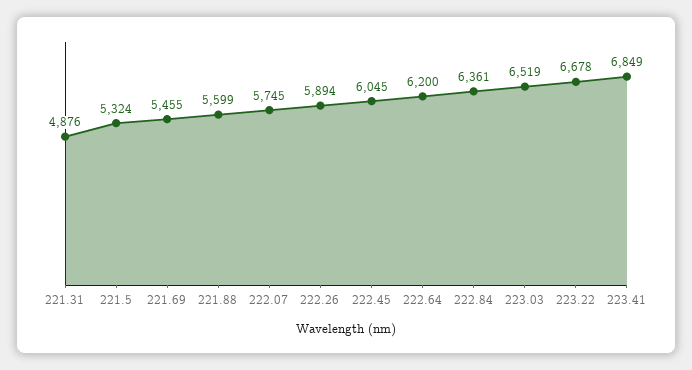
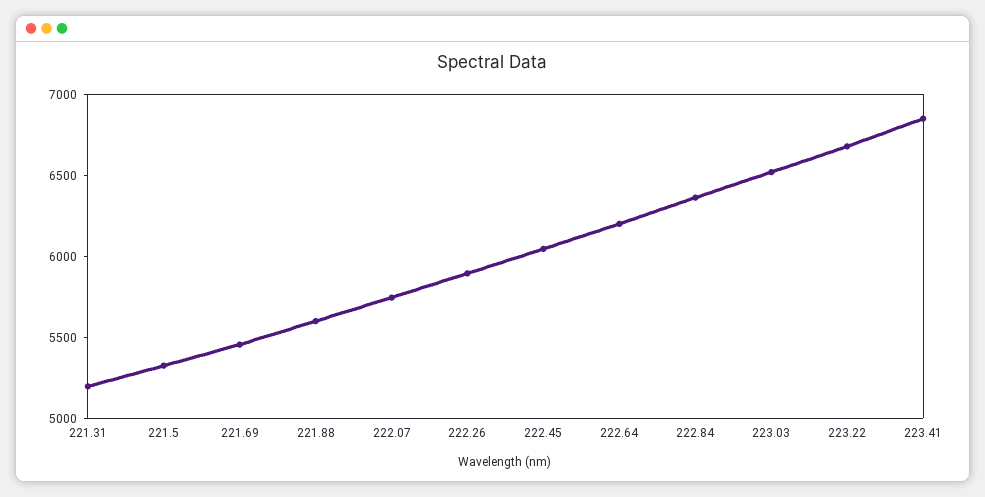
221.31: 4876 -> 5200

